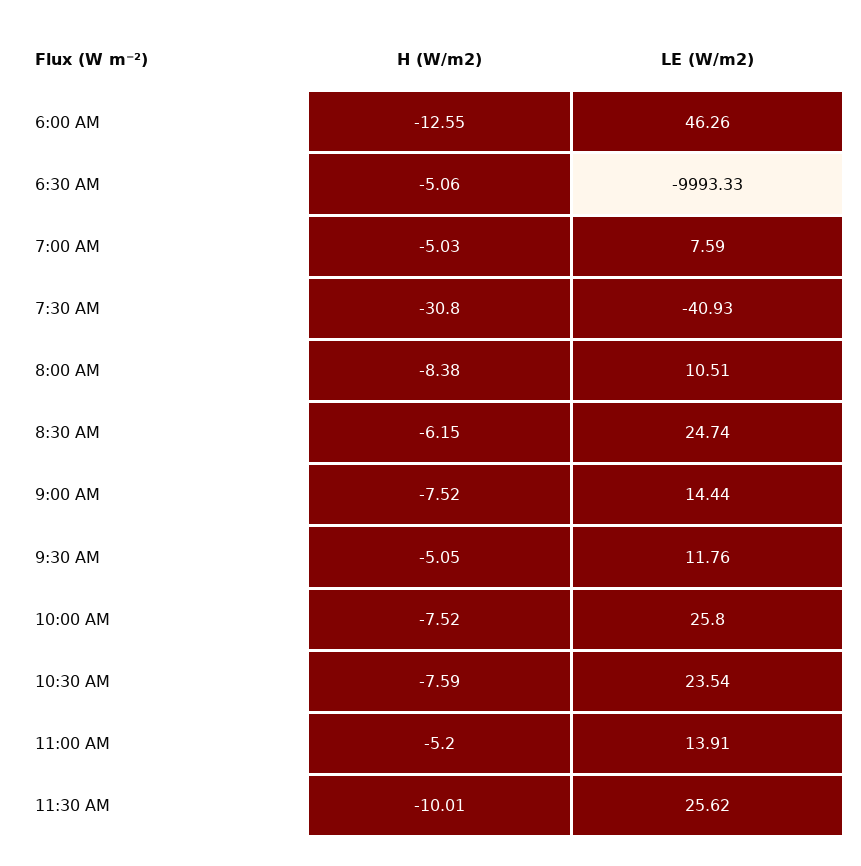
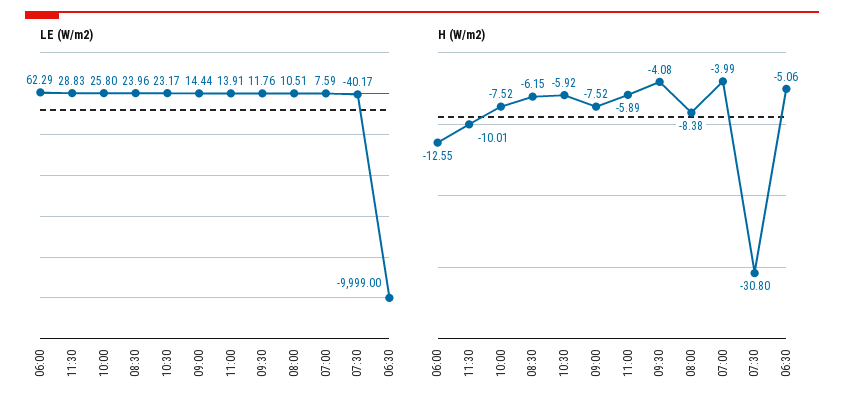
LE (W/m2), 6:00 AM: 46.26 -> 62.29
LE (W/m2), 6:30 AM: -9993.33 -> -9999
H (W/m2), 7:00 AM: -5.03 -> -3.99
LE (W/m2), 7:30 AM: -40.93 -> -40.17
LE (W/m2), 8:30 AM: 24.74 -> 23.96
H (W/m2), 9:30 AM: -5.05 -> -4.08
H (W/m2), 10:30 AM: -7.59 -> -5.92
LE (W/m2), 10:30 AM: 23.54 -> 23.17
H (W/m2), 11:00 AM: -5.2 -> -5.89
LE (W/m2), 11:30 AM: 25.62 -> 28.83

